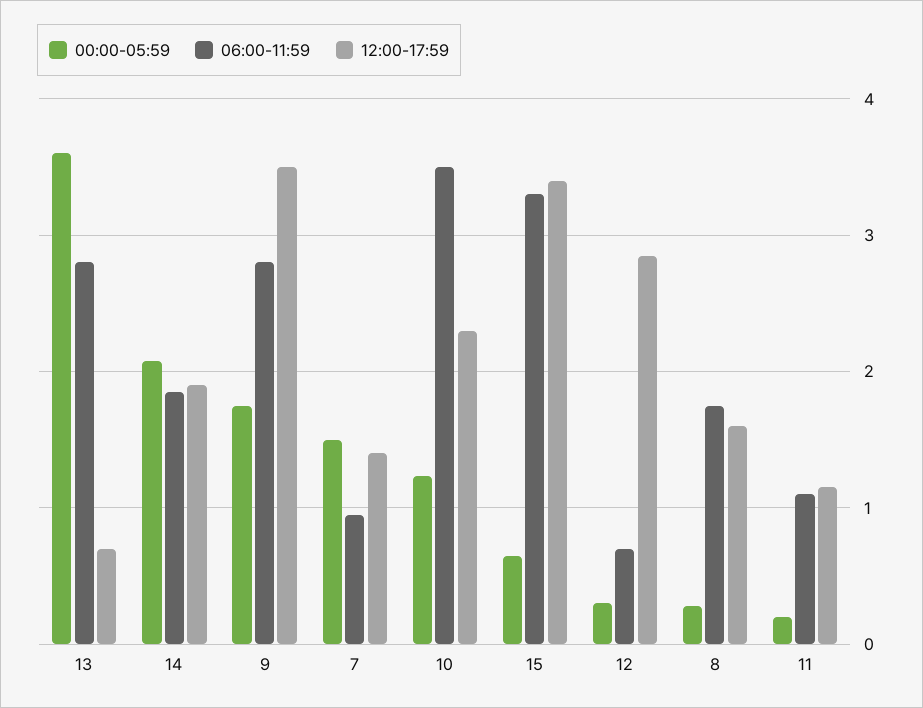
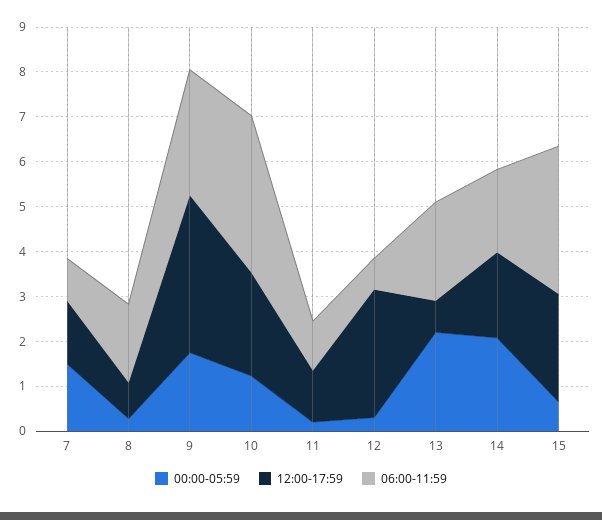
00:00-05:59, 13: 3.6 -> 2.2
06:00-11:59, 13: 2.8 -> 2.2
12:00-17:59, 15: 3.4 -> 2.4
12:00-17:59, 8: 1.6 -> 0.8

